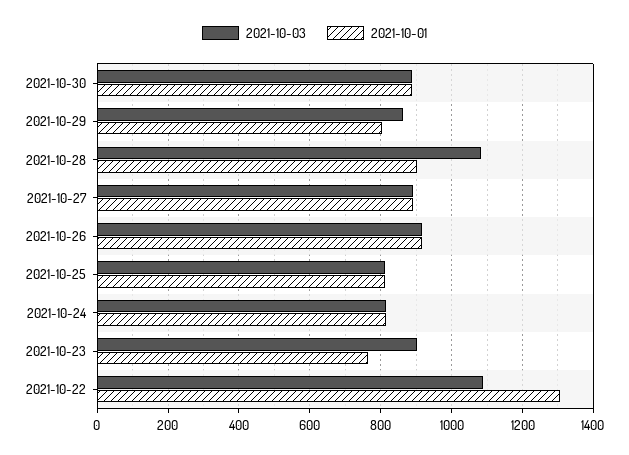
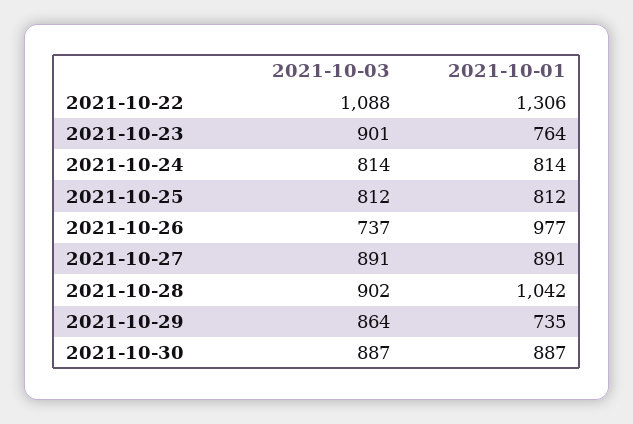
2021-10-01, 2021-10-29: 800 -> 735
2021-10-03, 2021-10-28: 1080 -> 902
2021-10-01, 2021-10-28: 900 -> 1042
2021-10-03, 2021-10-26: 920 -> 737
2021-10-01, 2021-10-26: 920 -> 977

